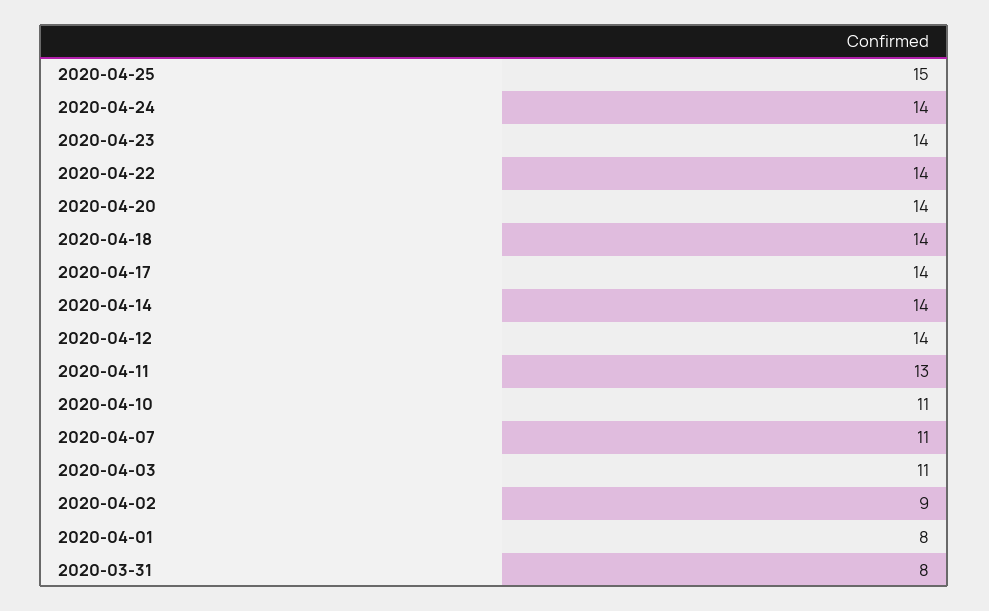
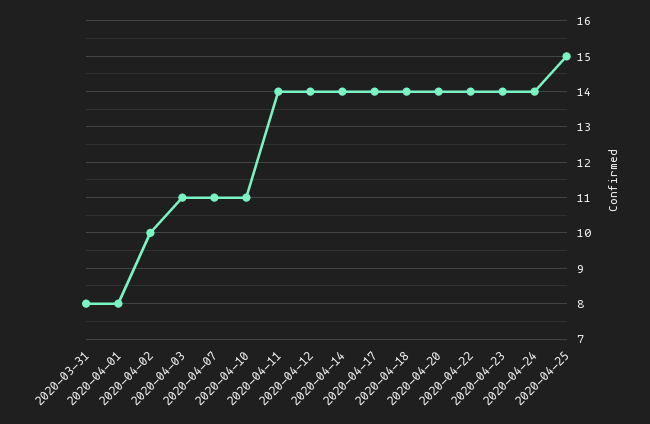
2020-04-11: 13 -> 14
2020-04-02: 9 -> 10

